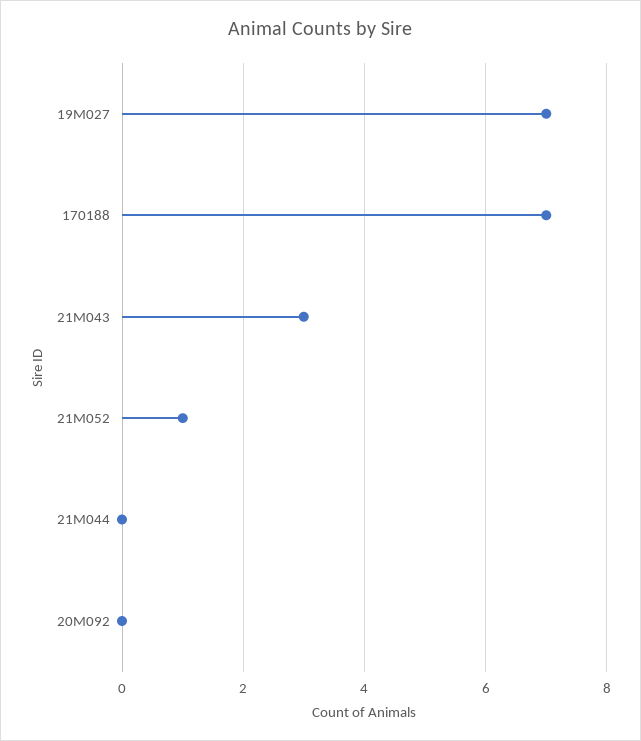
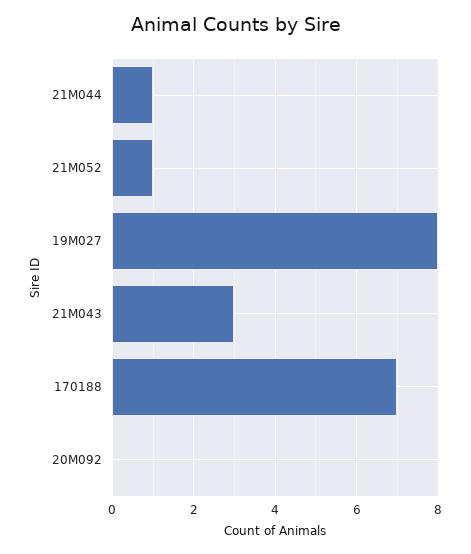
19M027: 7 -> 8
21M044: 0 -> 1

